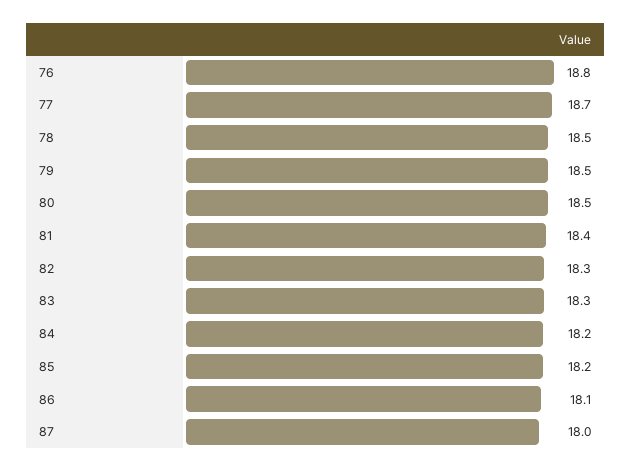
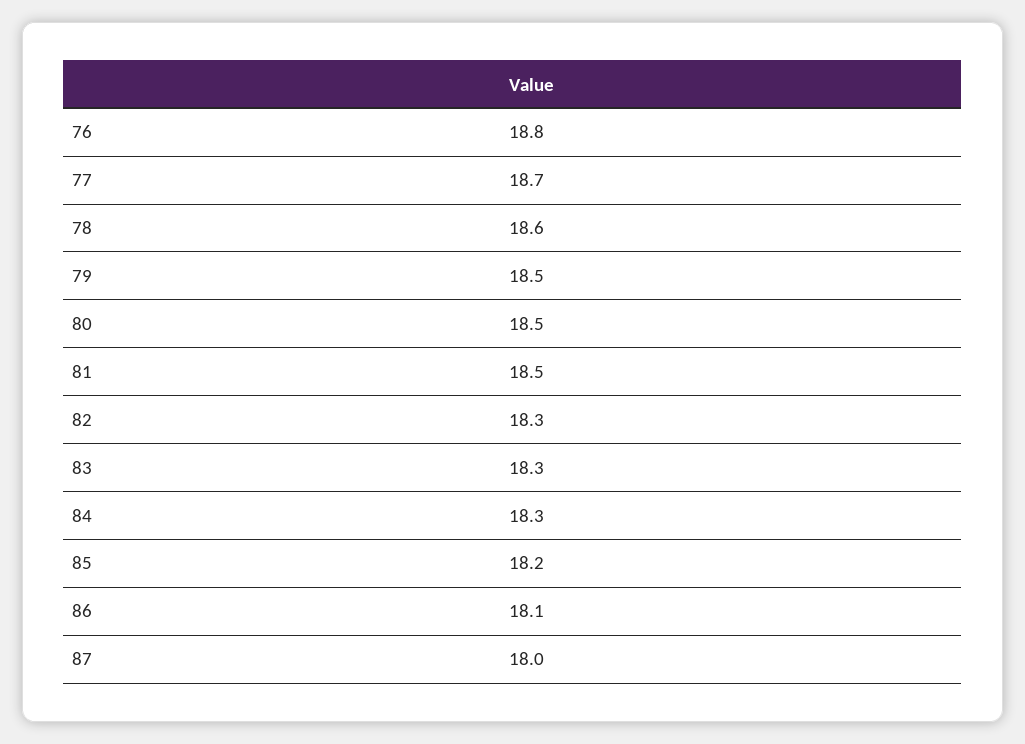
78: 18.5 -> 18.6
81: 18.4 -> 18.5
84: 18.2 -> 18.3

